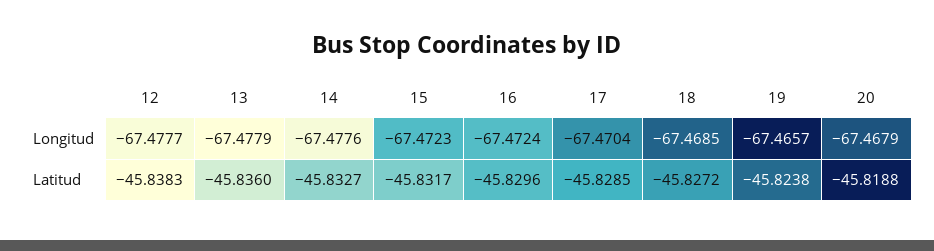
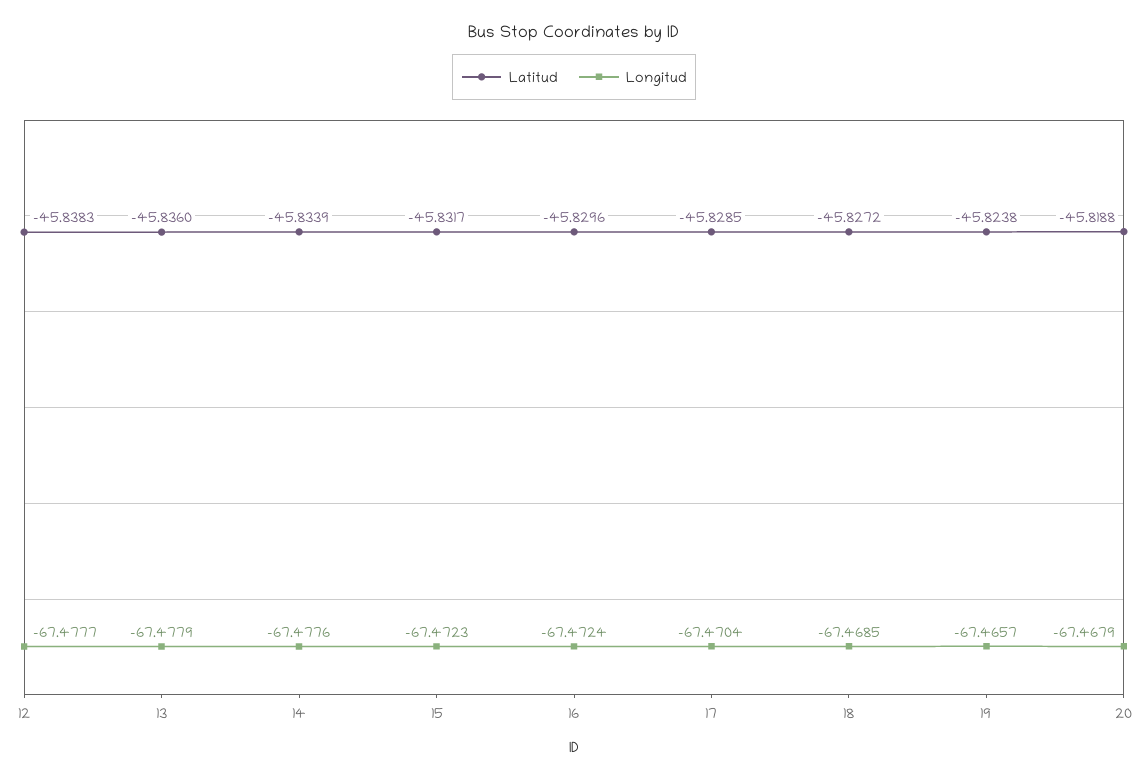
Latitud, 14: -45.8327 -> -45.8339

